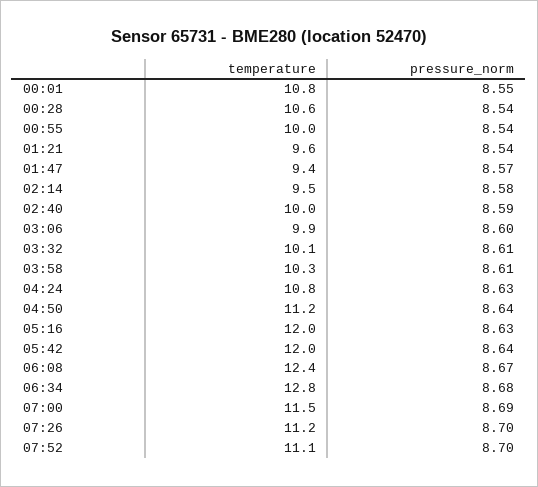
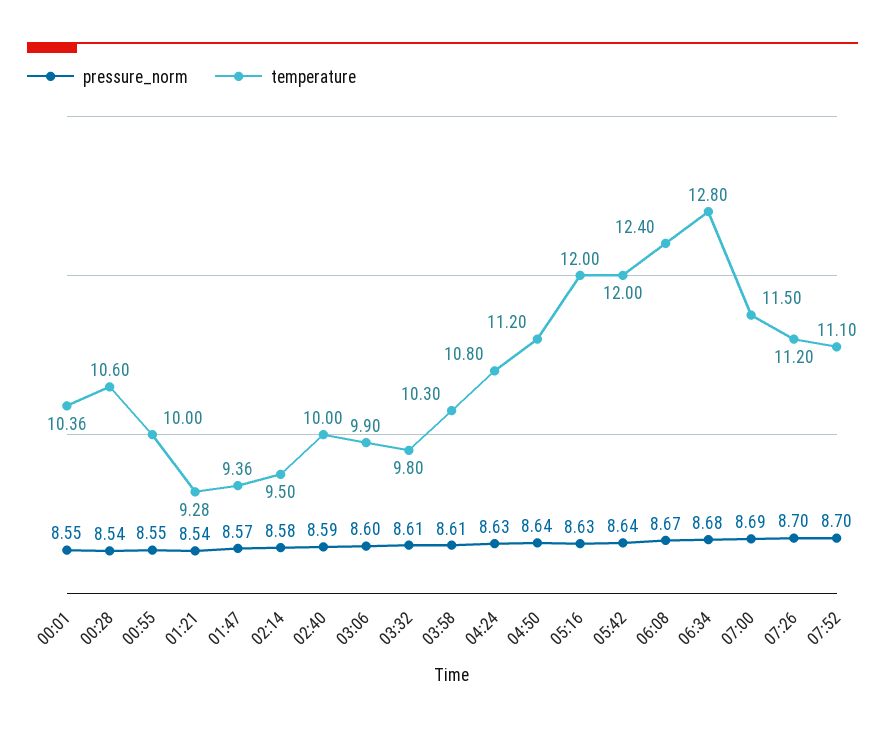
temperature, 00:01: 10.8 -> 10.36
pressure_norm, 00:55: 8.54 -> 8.55
temperature, 01:21: 9.6 -> 9.28
temperature, 03:32: 10.1 -> 9.8

